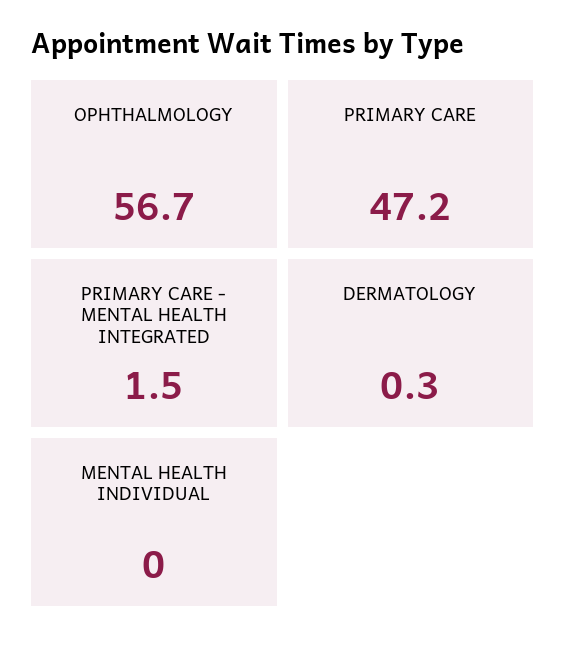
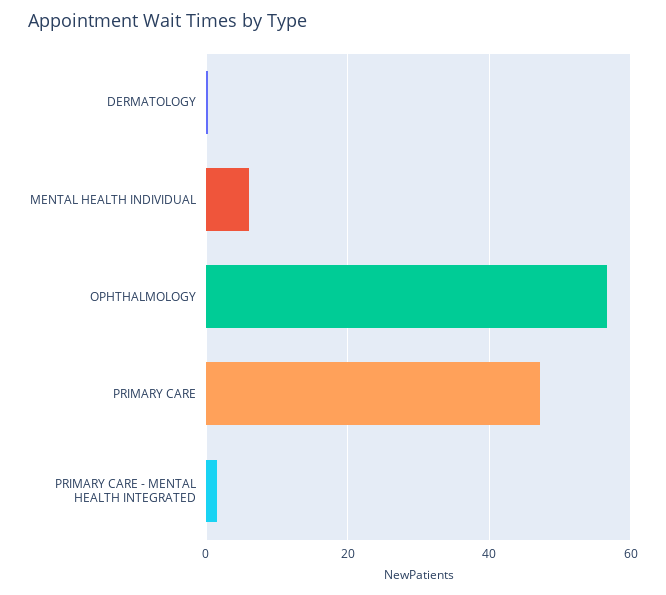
MENTAL HEALTH INDIVIDUAL: 0 -> 6

